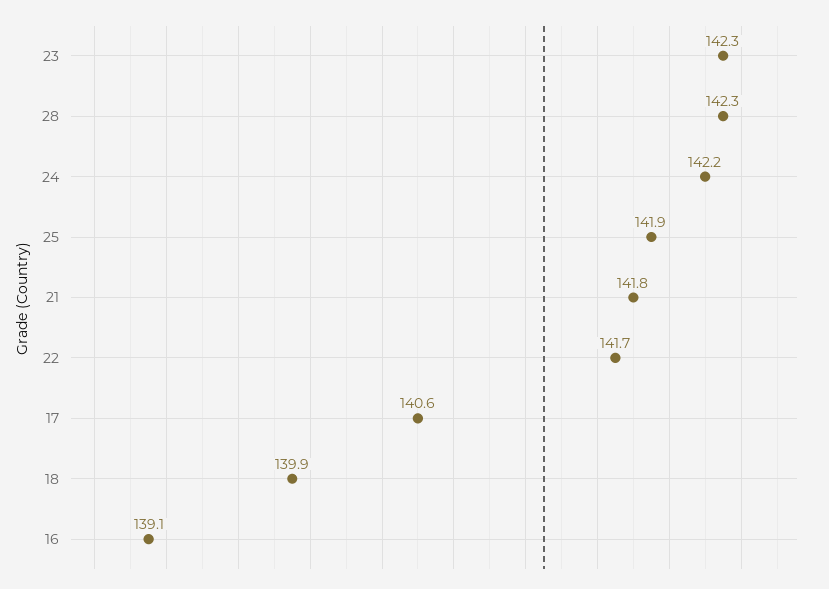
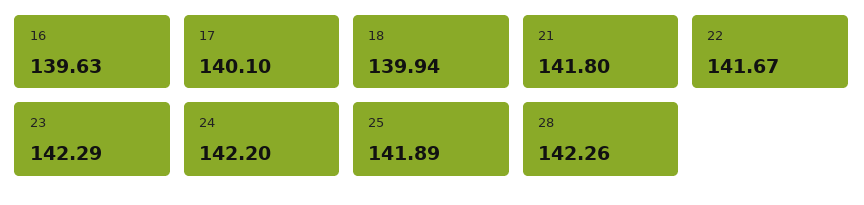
17: 140.6 -> 140.1
16: 139.1 -> 139.63

